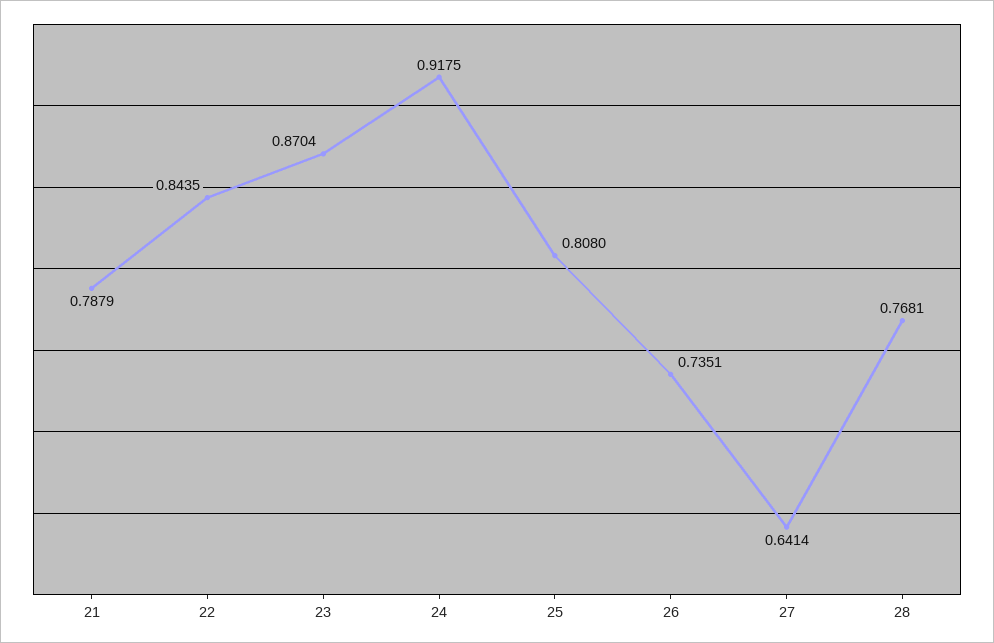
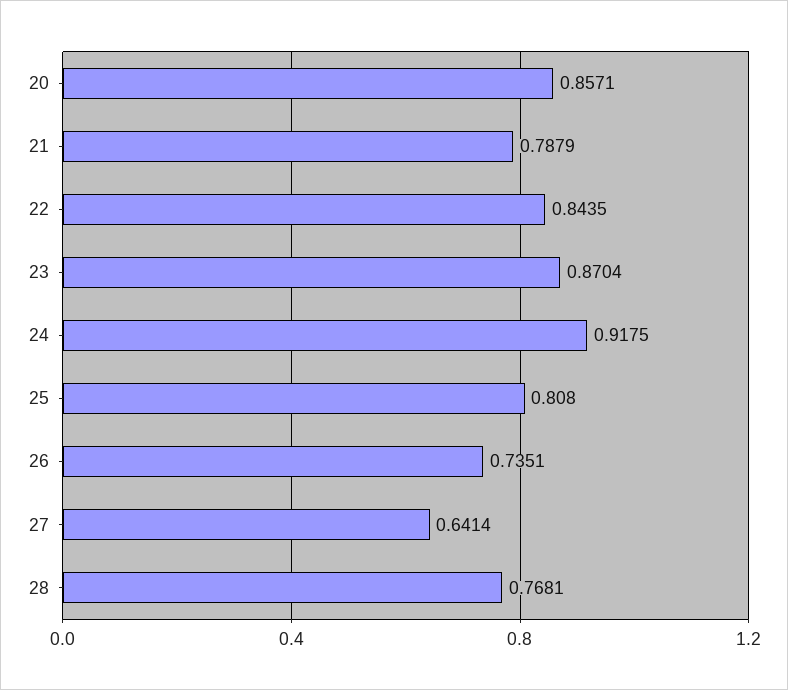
20: none -> 0.8571

